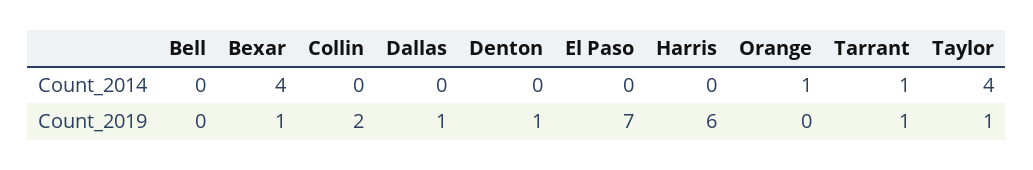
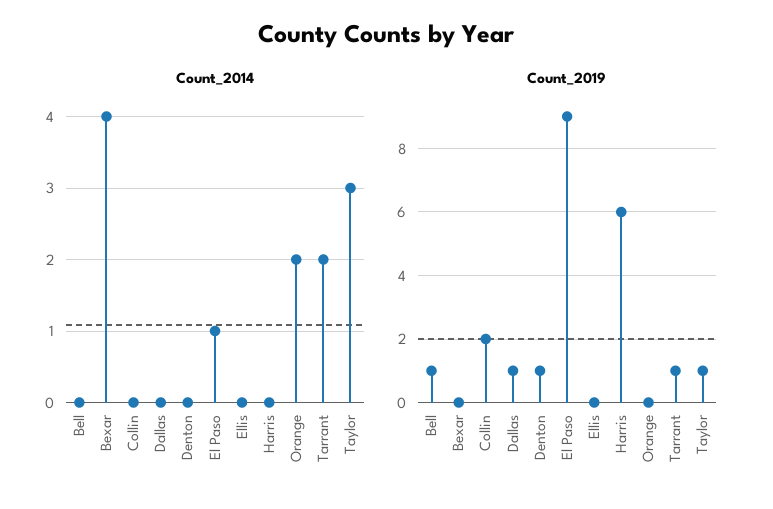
Count_2014, El Paso: 0 -> 1
Count_2014, Orange: 1 -> 2
Count_2014, Tarrant: 1 -> 2
Count_2014, Taylor: 4 -> 3
Count_2019, Bell: 0 -> 1
Count_2019, Bexar: 1 -> 0
Count_2019, El Paso: 7 -> 9
Count_2014, Ellis: none -> 0
Count_2019, Ellis: none -> 0

